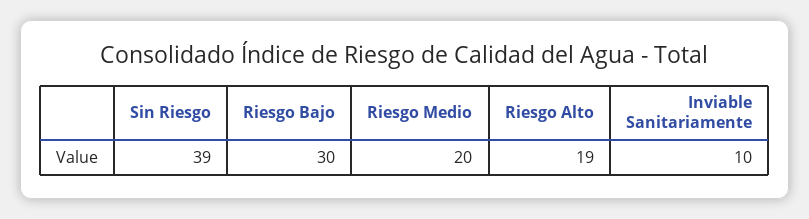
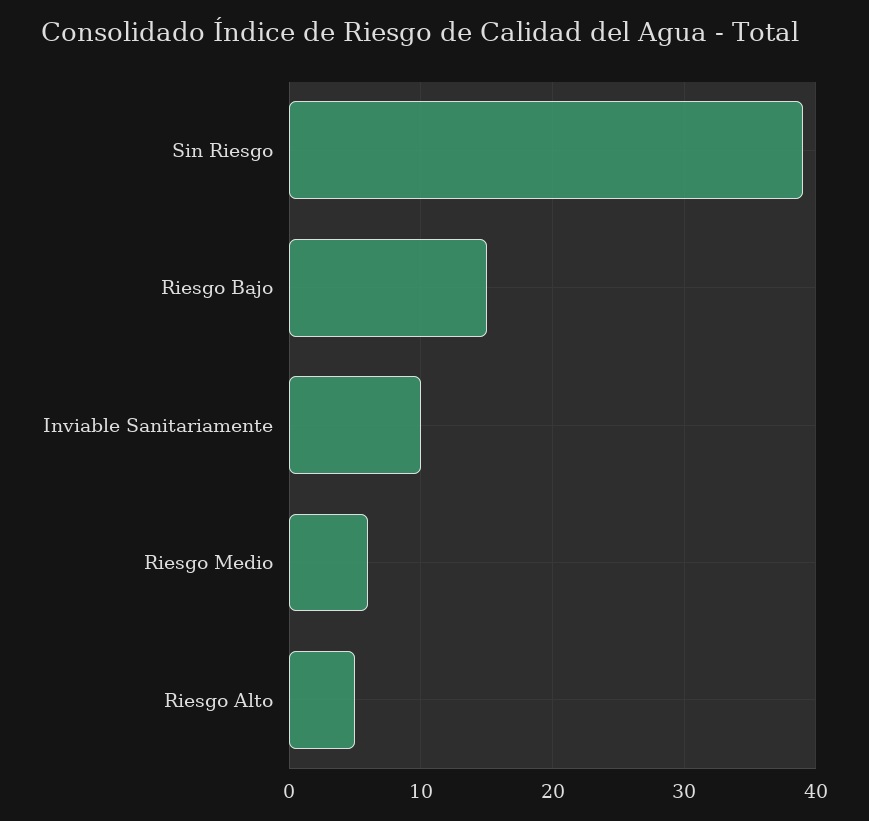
Riesgo Bajo: 30 -> 15
Riesgo Medio: 20 -> 6
Riesgo Alto: 19 -> 5

